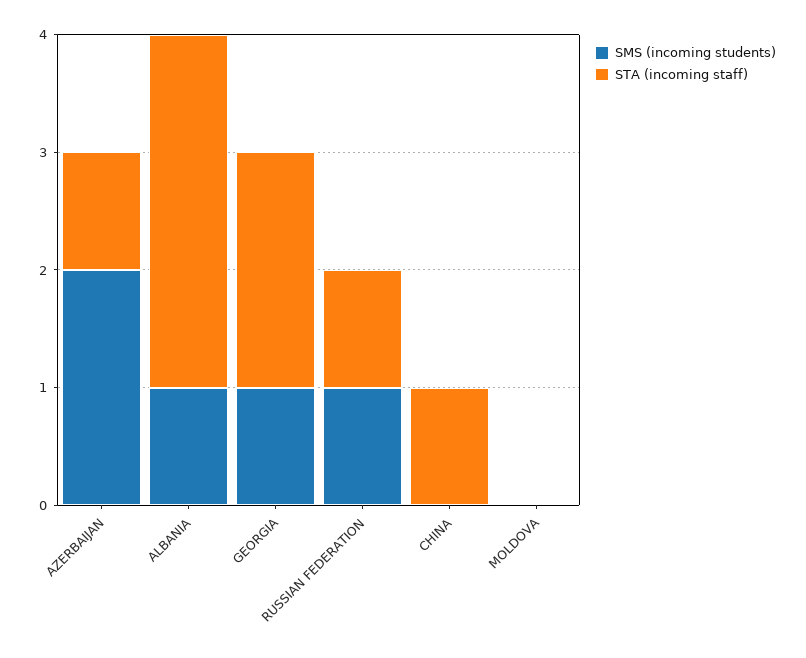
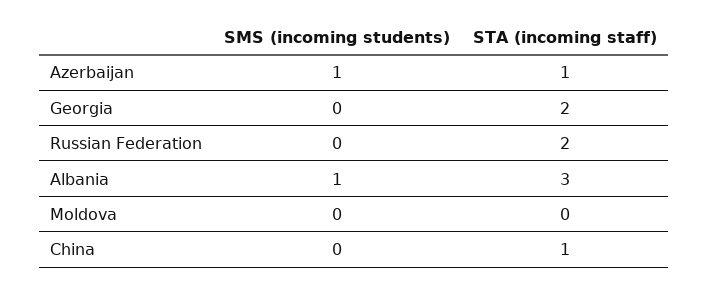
SMS (incoming students), AZERBAIJAN: 2 -> 1
SMS (incoming students), GEORGIA: 1 -> 0
SMS (incoming students), RUSSIAN FEDERATION: 1 -> 0
STA (incoming staff), RUSSIAN FEDERATION: 1 -> 2

